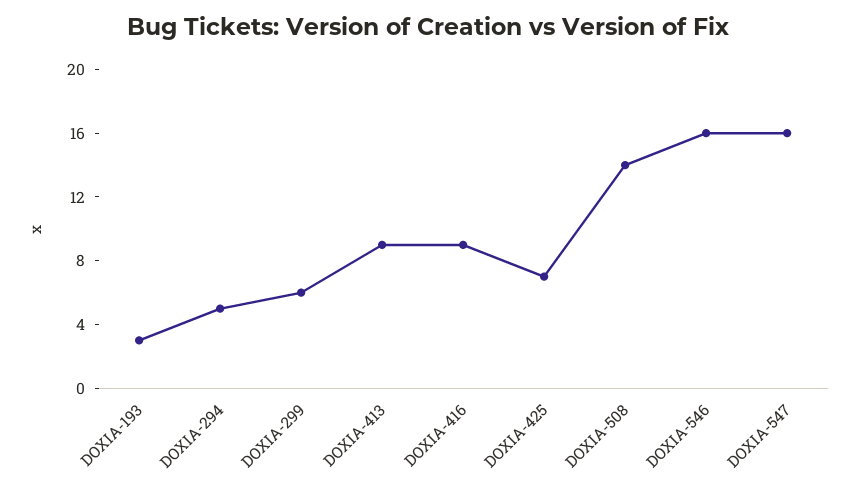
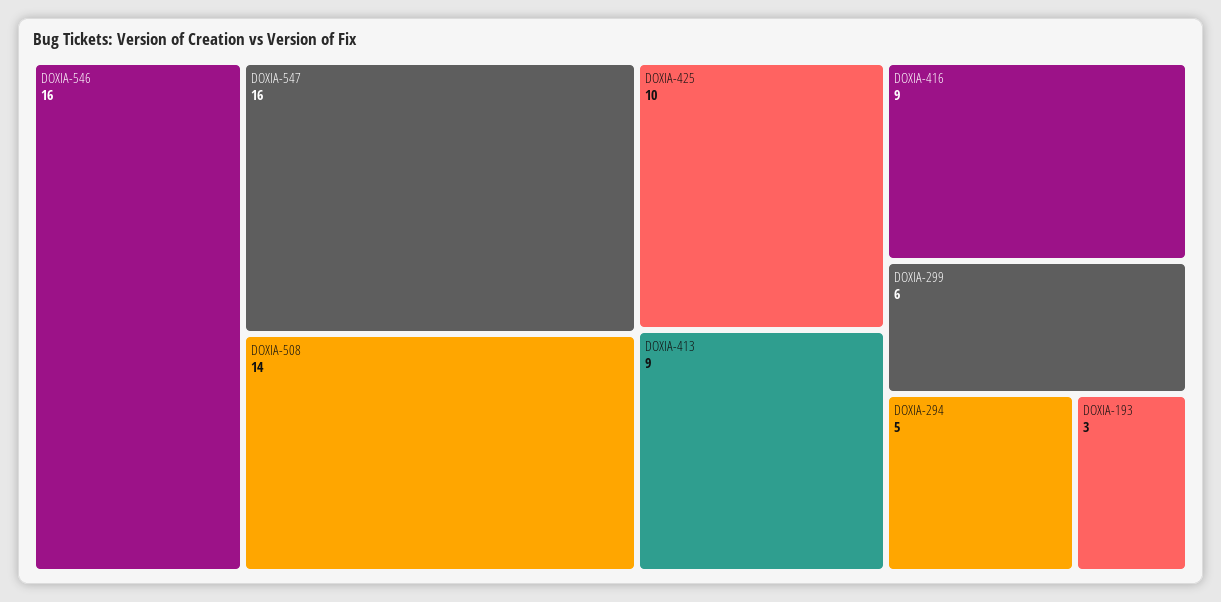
DOXIA-425: 7 -> 10

